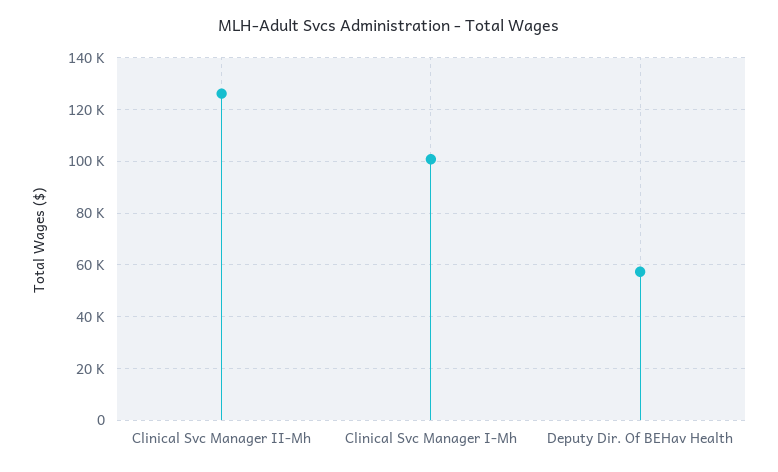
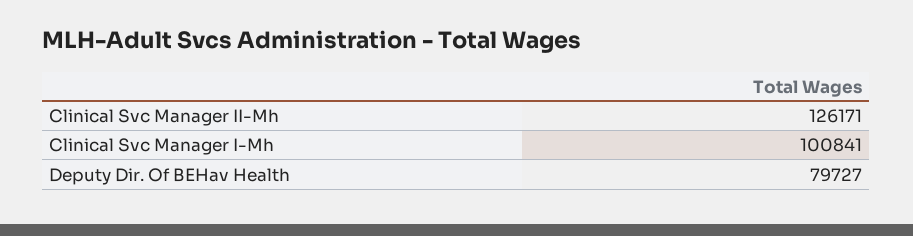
Deputy Dir. Of BEHav Health: 57500 -> 79727

